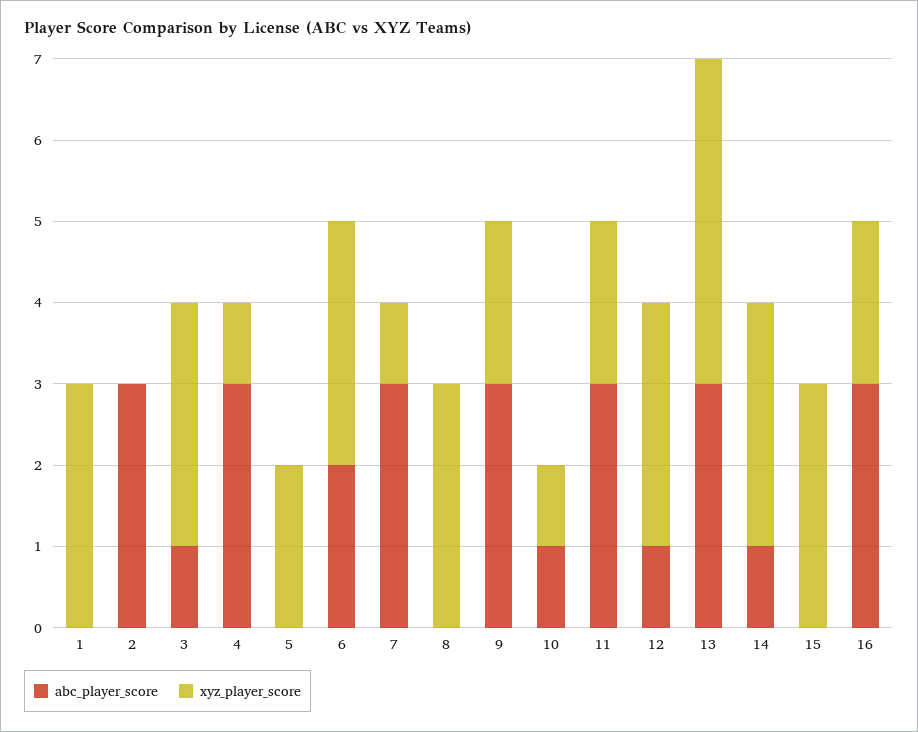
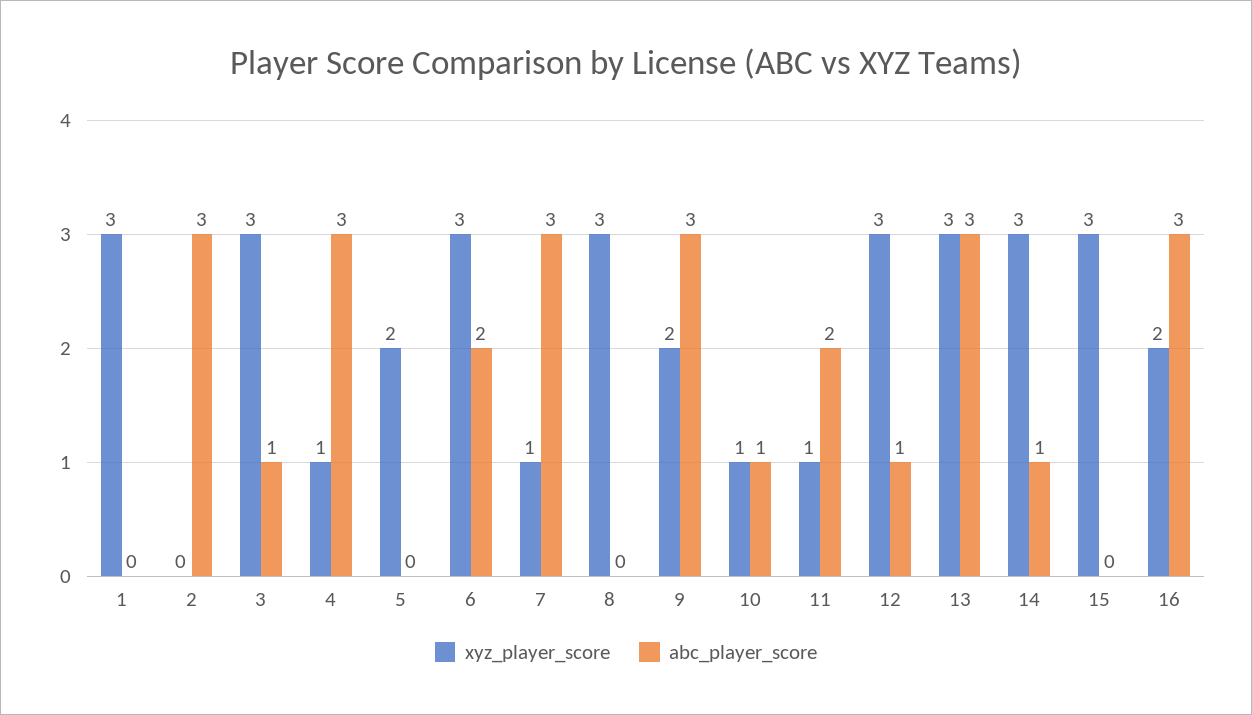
abc_player_score, 11: 3 -> 2
xyz_player_score, 11: 2 -> 1
xyz_player_score, 13: 4 -> 3

